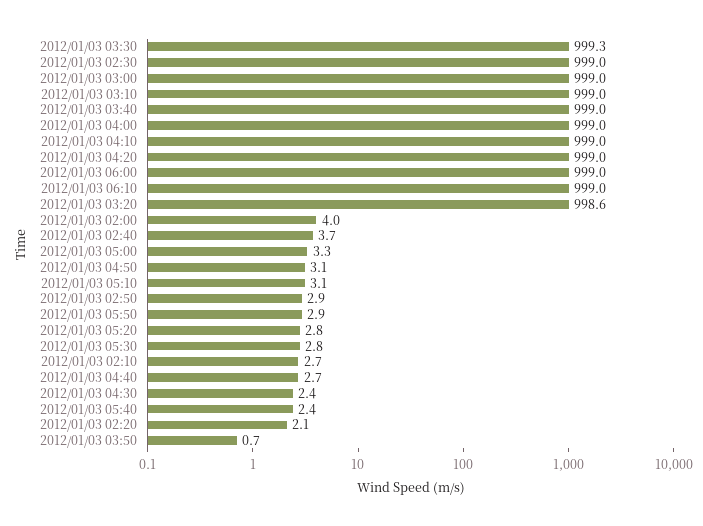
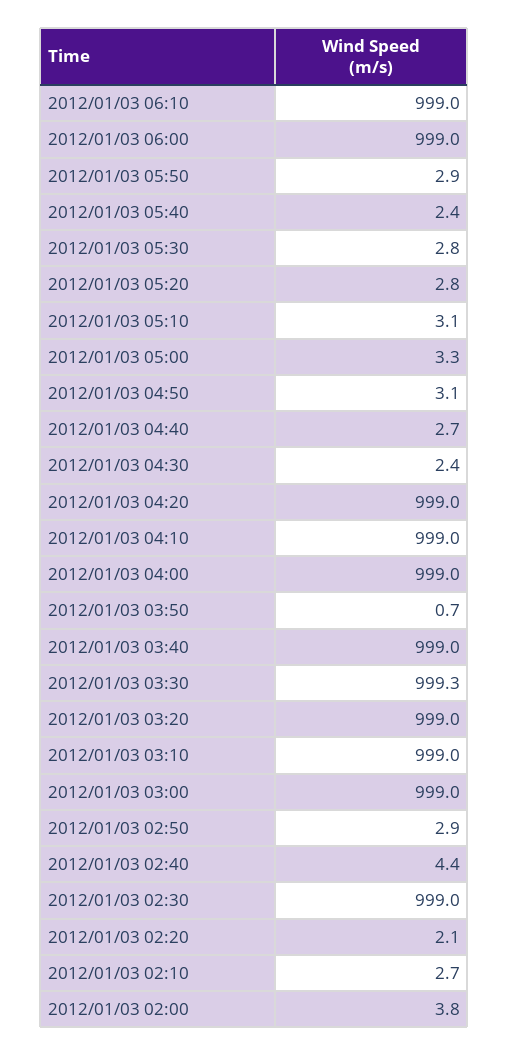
2012/01/03 03:20: 998.6 -> 999
2012/01/03 02:00: 4 -> 3.8
2012/01/03 02:40: 3.7 -> 4.4

